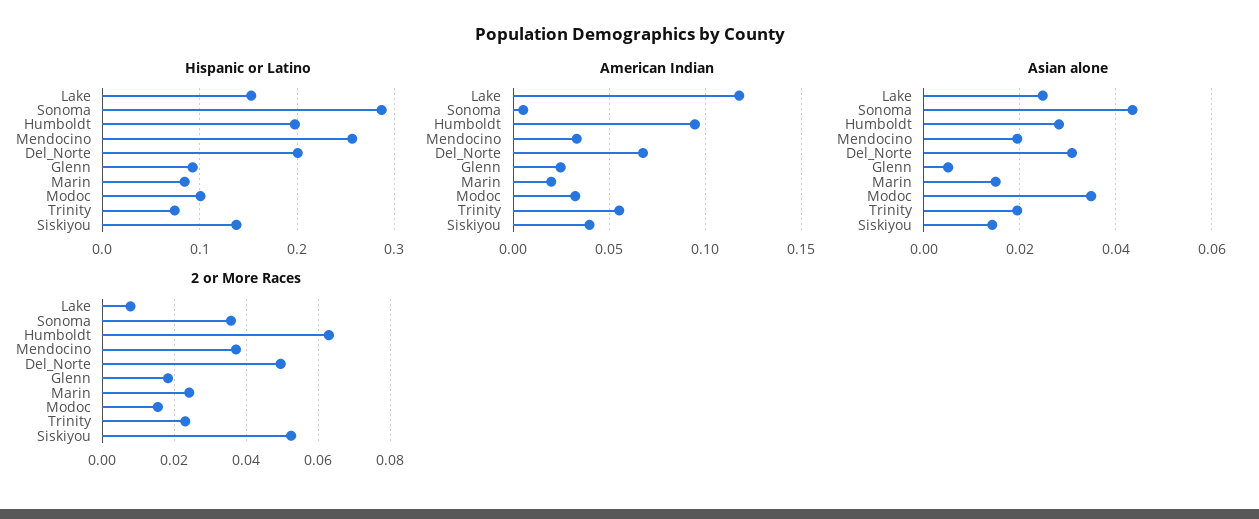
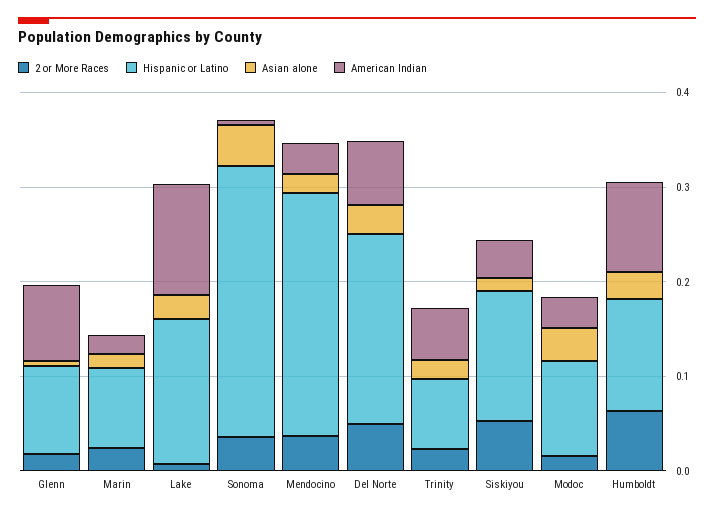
Hispanic or Latino, Humboldt: 0.2 -> 0.12
American Indian, Glenn: 0.025 -> 0.08

